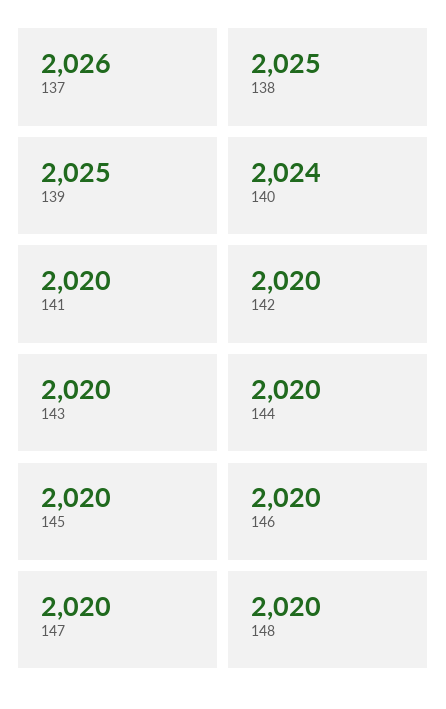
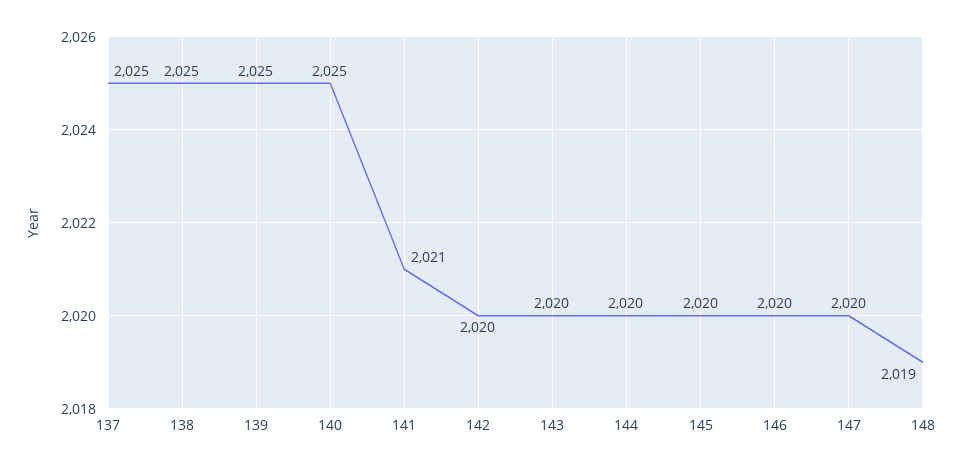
137: 2026 -> 2025
140: 2024 -> 2025
141: 2020 -> 2021
148: 2020 -> 2019

